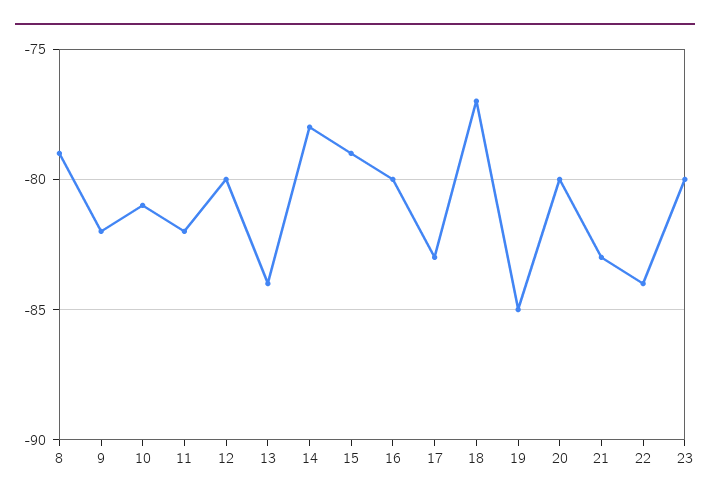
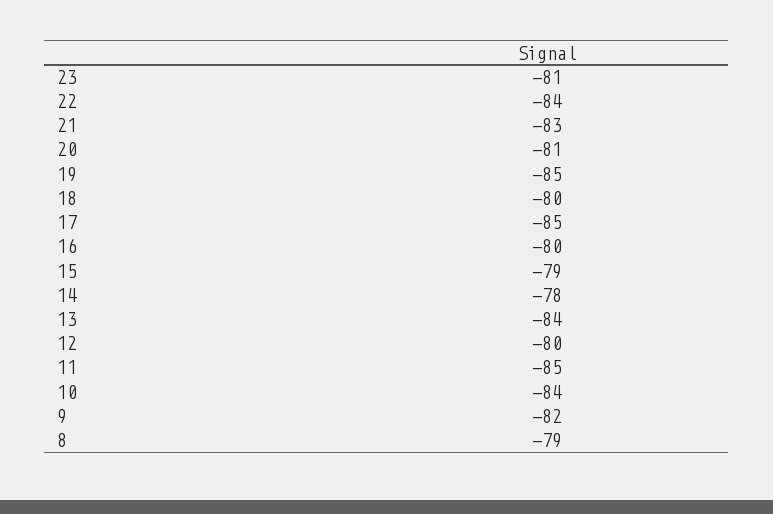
10: -81 -> -84
11: -82 -> -85
17: -83 -> -85
18: -77 -> -80
20: -80 -> -81
23: -80 -> -81

